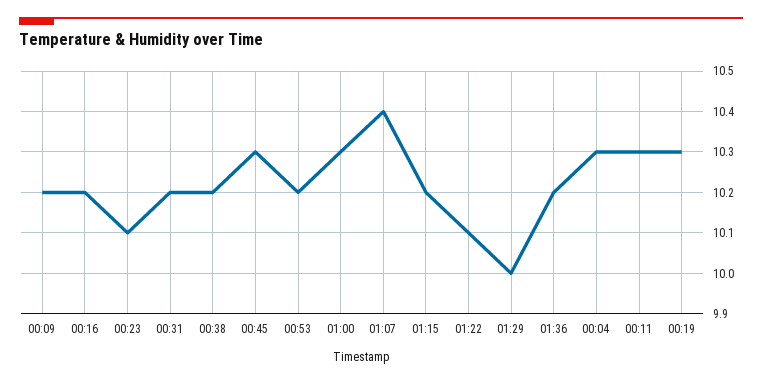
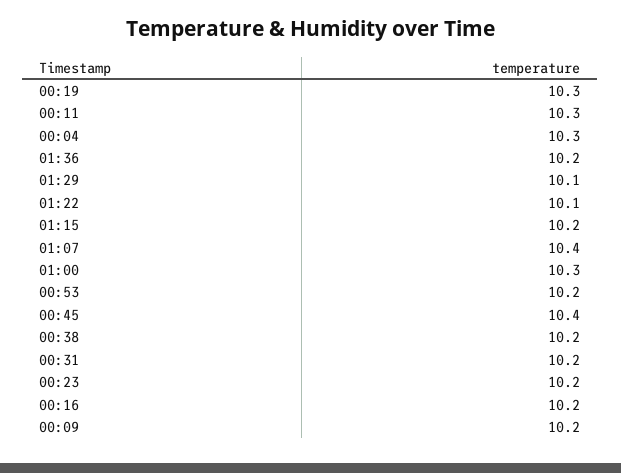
00:23: 10.1 -> 10.2
00:45: 10.3 -> 10.4
01:29: 10 -> 10.1

